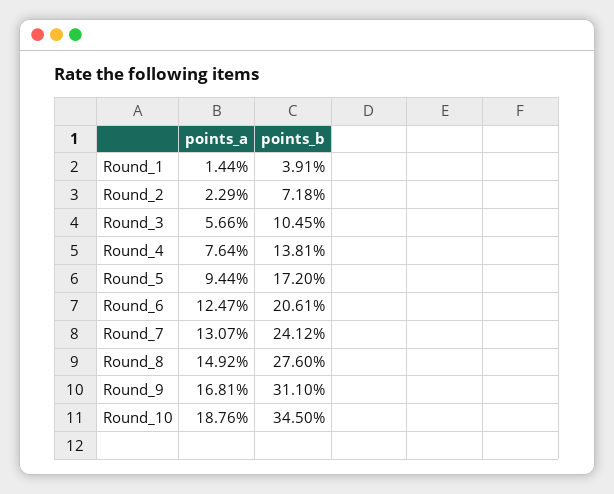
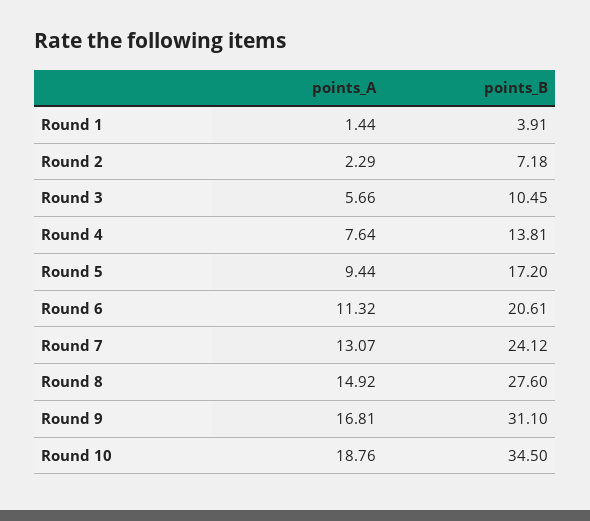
points_a, Round_6: 12.47 -> 11.32

